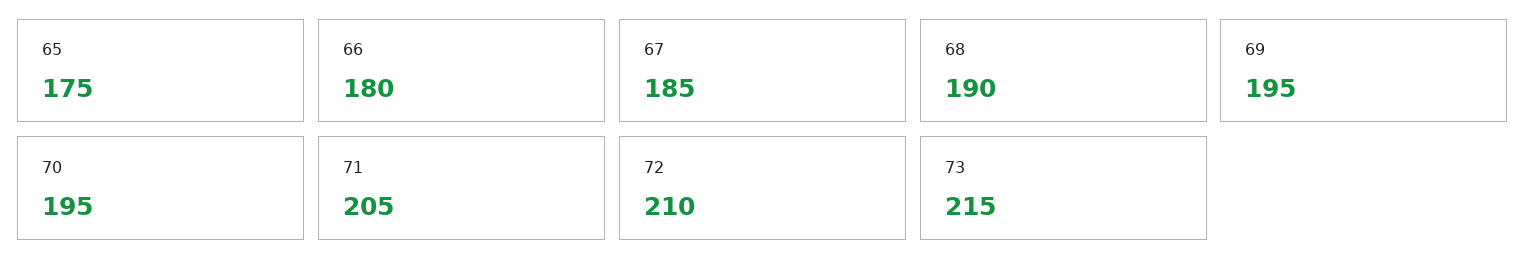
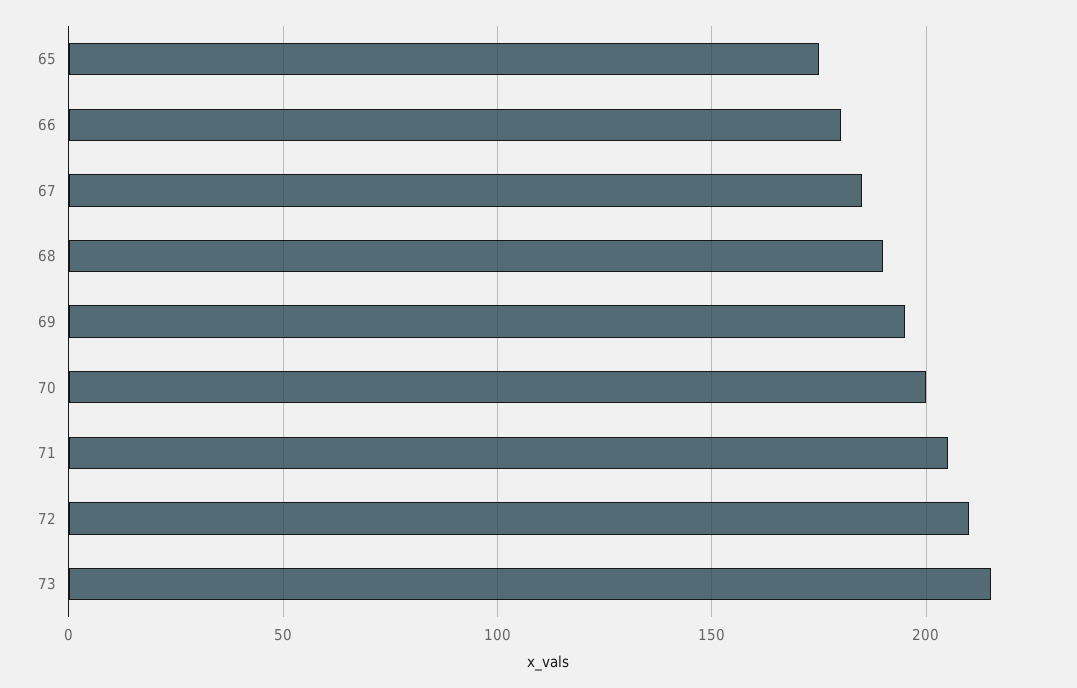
70: 195 -> 200

